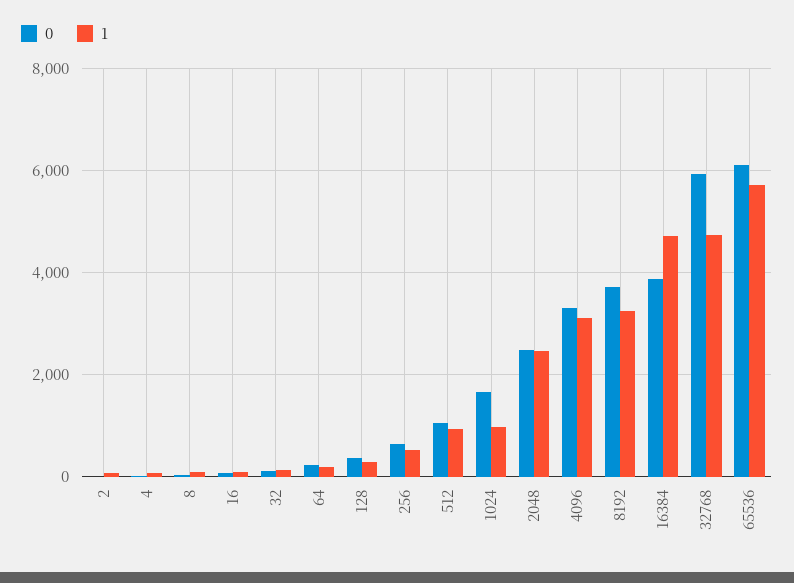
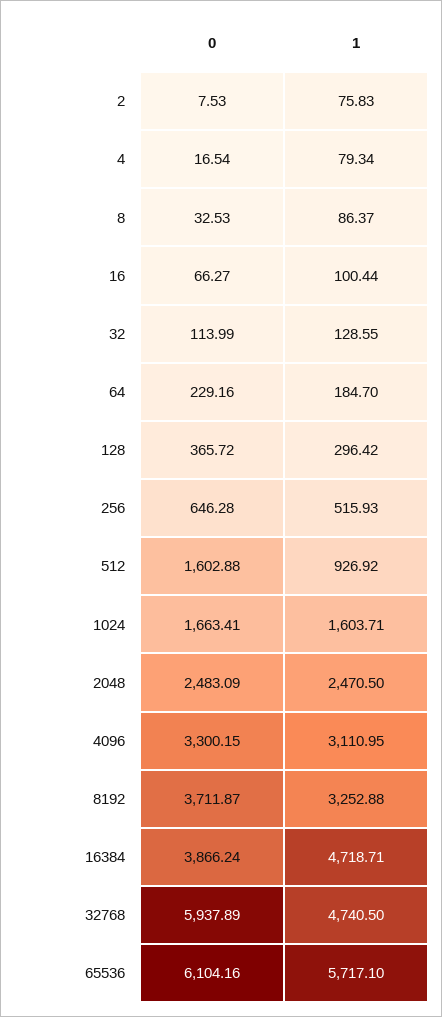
0, 512: 1000 -> 1602.88
1, 1024: 1000 -> 1603.71

